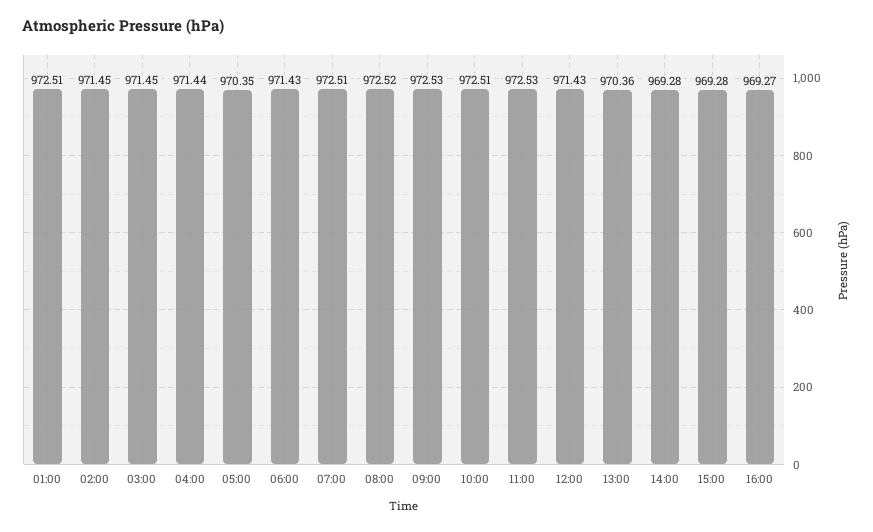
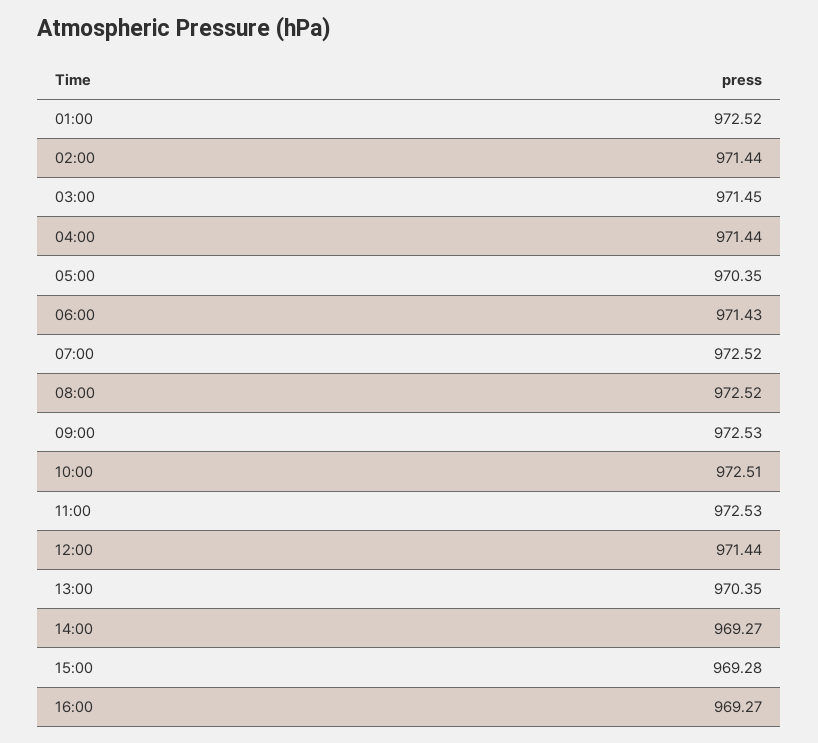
01:00: 972.51 -> 972.52
02:00: 971.45 -> 971.44
07:00: 972.51 -> 972.52
12:00: 971.43 -> 971.44
13:00: 970.36 -> 970.35
14:00: 969.28 -> 969.27

